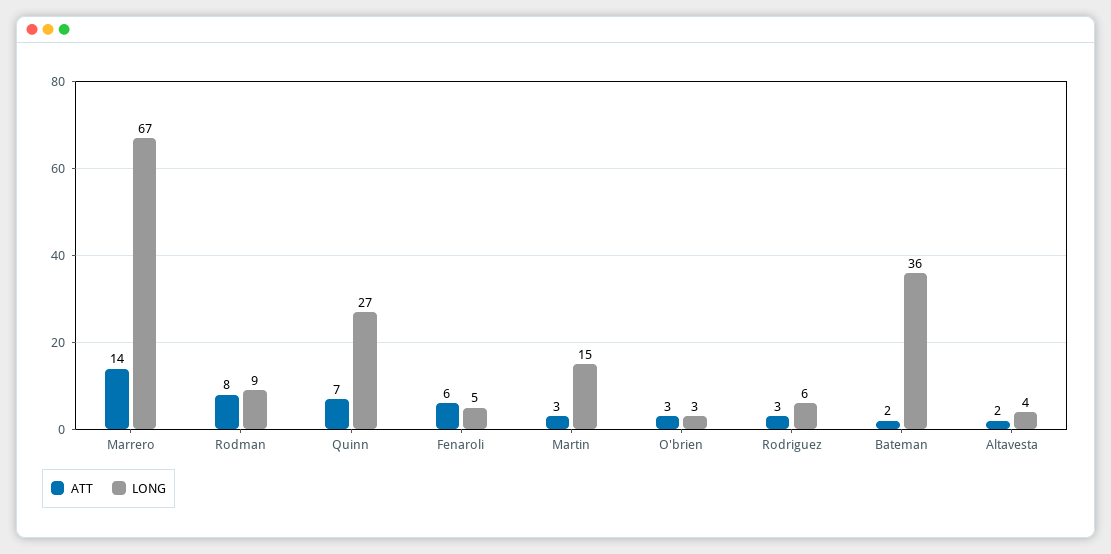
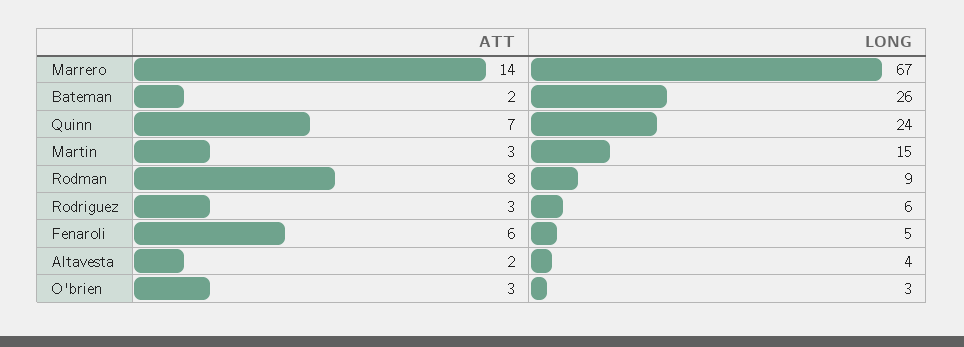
LONG, Quinn: 27 -> 24
LONG, Bateman: 36 -> 26

